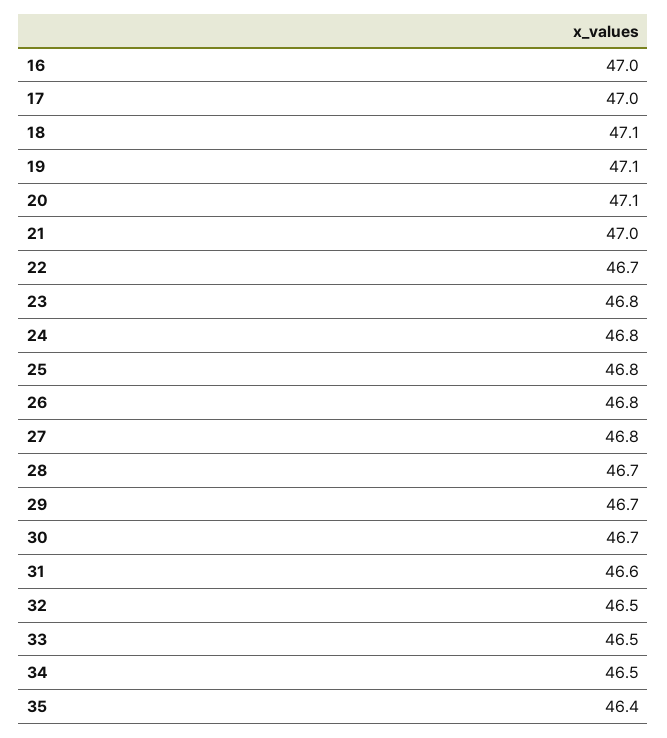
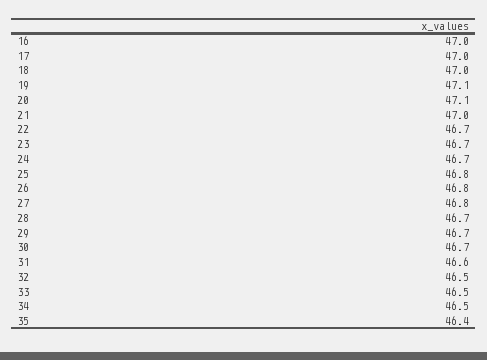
18: 47.1 -> 47
23: 46.8 -> 46.7
24: 46.8 -> 46.7

